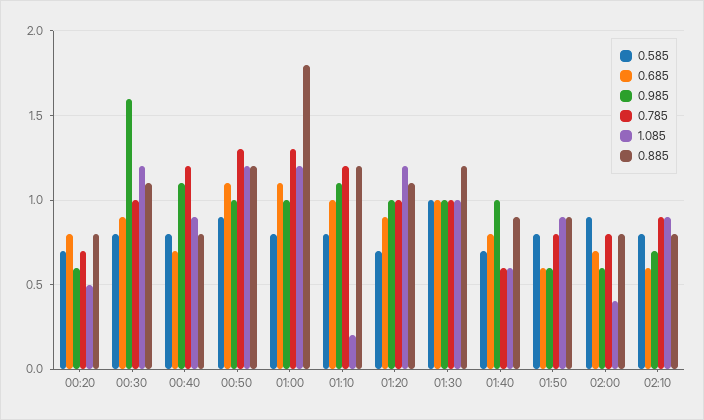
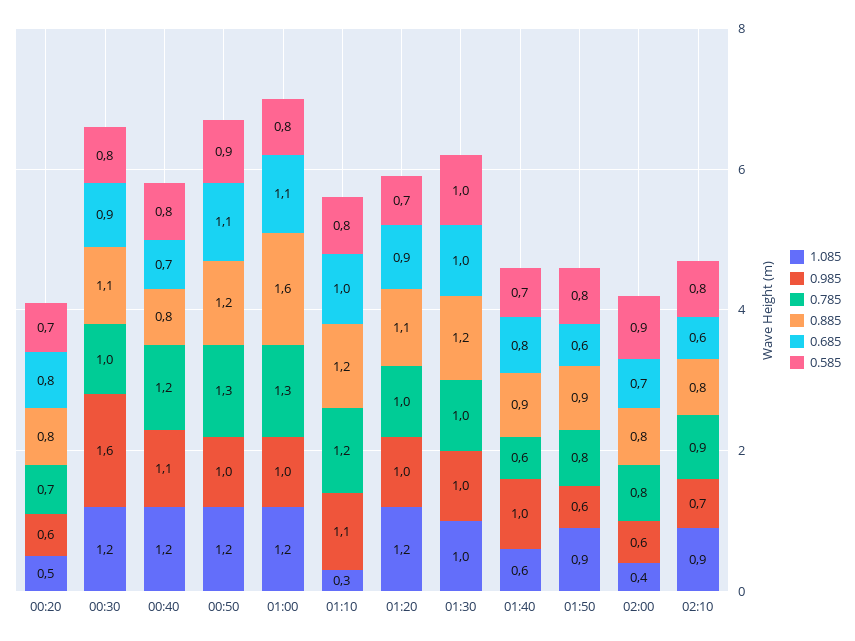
1.085, 00:40: 0.9 -> 1.2
0.885, 01:00: 1.8 -> 1.6
1.085, 01:10: 0.2 -> 0.3

